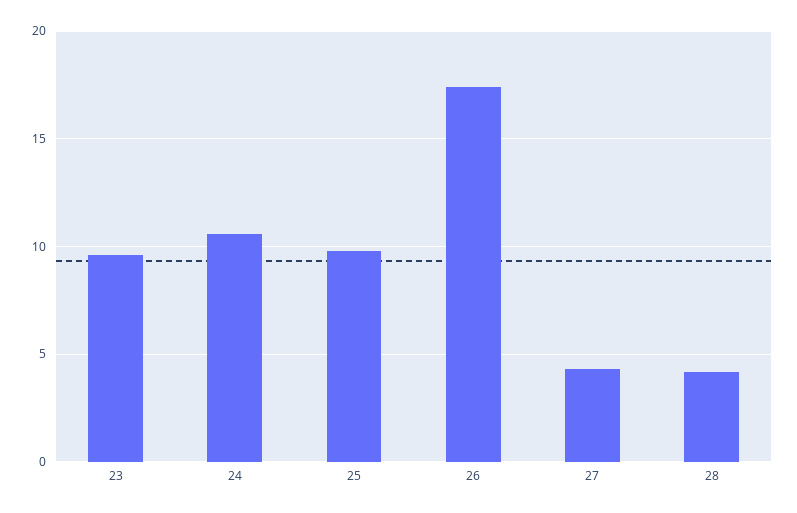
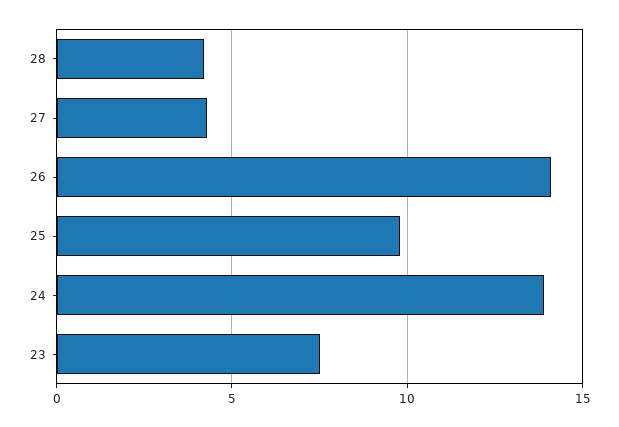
23: 9.5 -> 7.5
24: 10.5 -> 14
26: 17.5 -> 14

